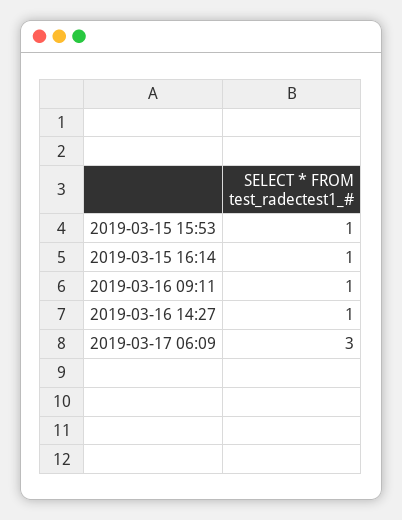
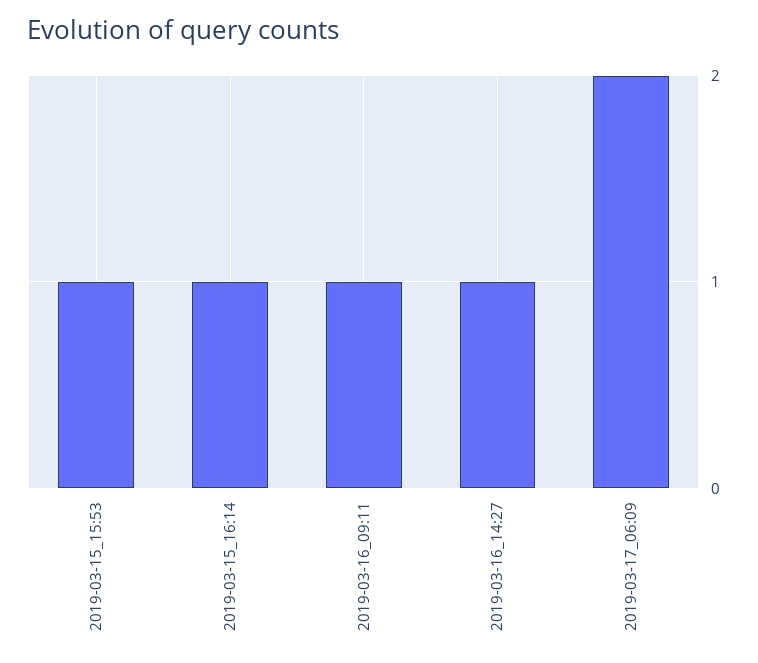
2019-03-17 06:09: 3 -> 2

